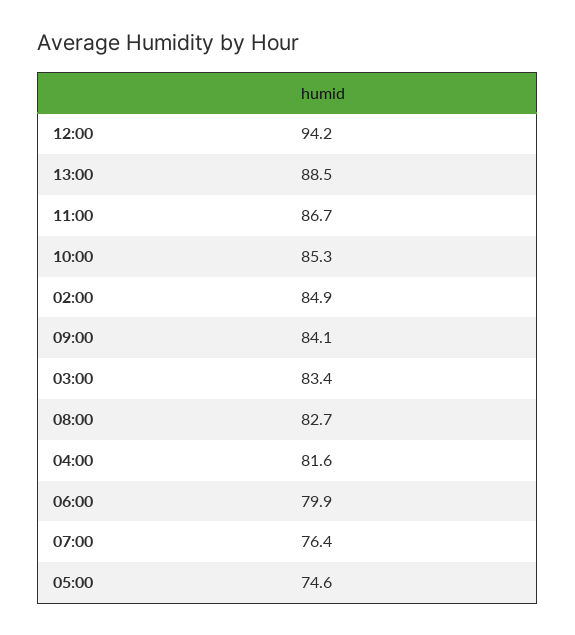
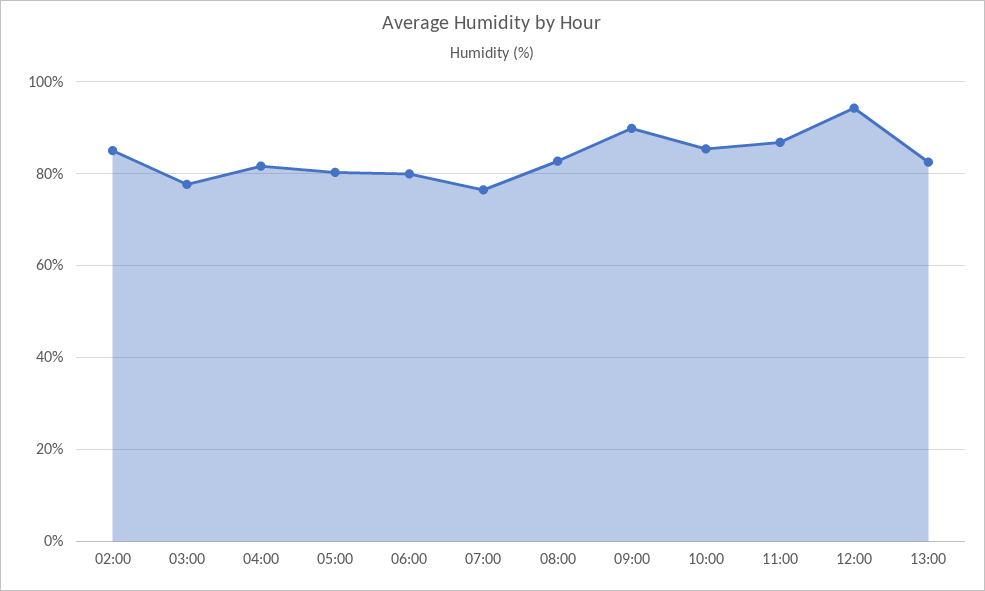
13:00: 88.5 -> 82
09:00: 84.1 -> 90
03:00: 83.4 -> 78
05:00: 74.6 -> 80

